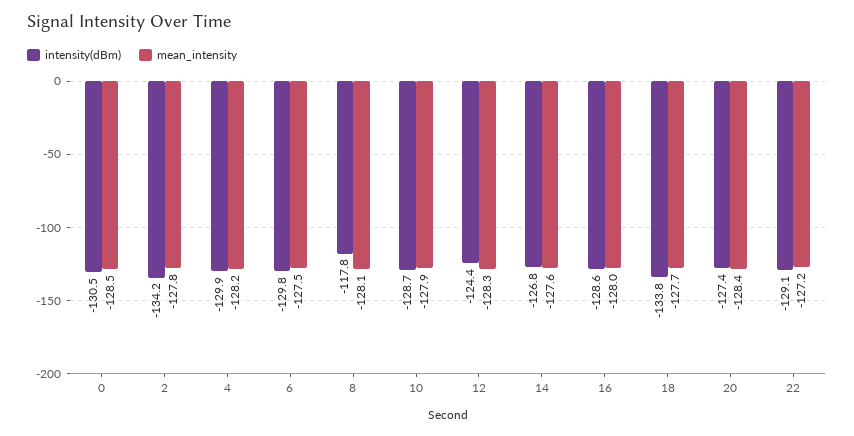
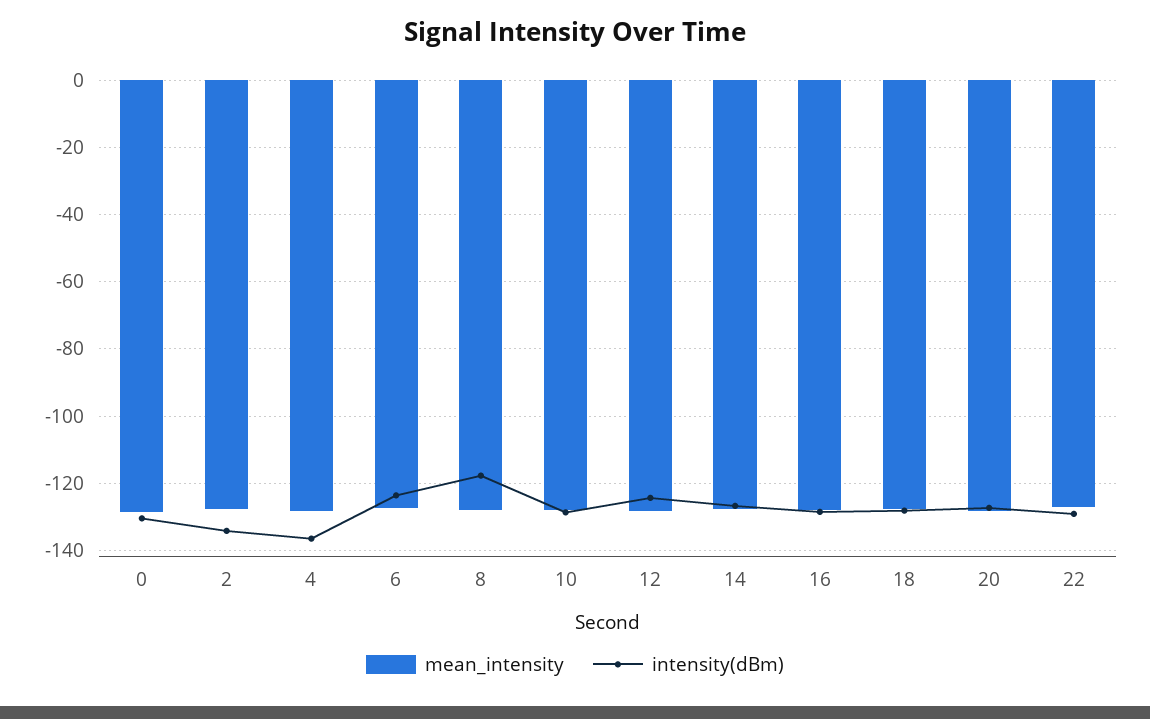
intensity(dBm), 4: -129.9 -> -136
intensity(dBm), 6: -129.8 -> -124
intensity(dBm), 18: -133.8 -> -128

